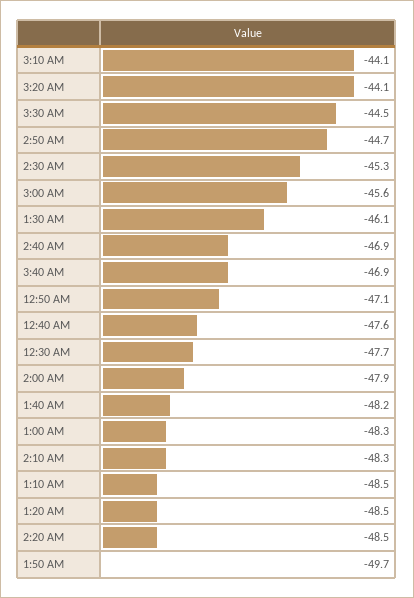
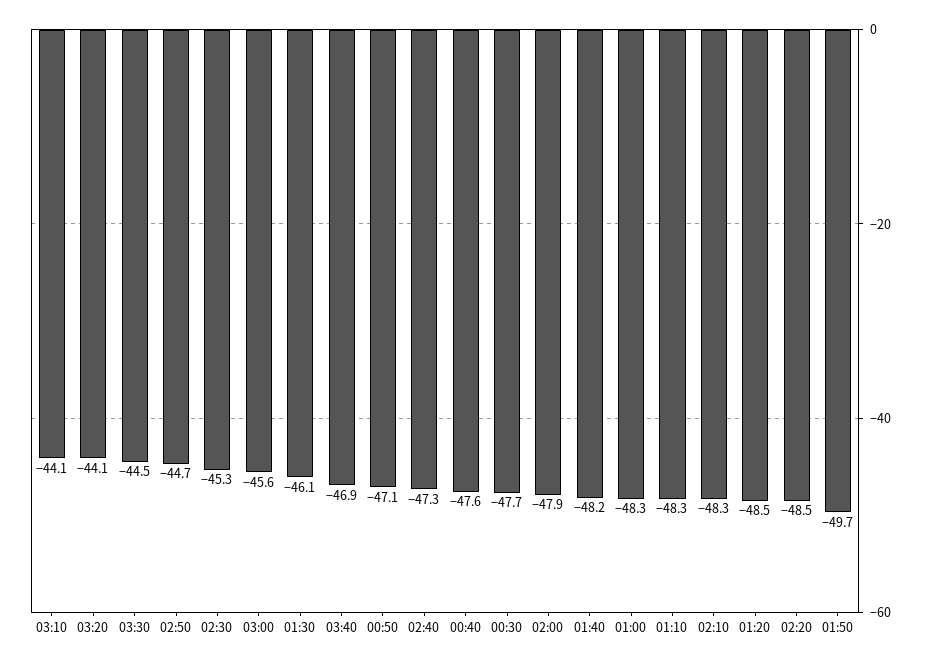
2:40 AM: -46.9 -> -47.3
1:10 AM: -48.5 -> -48.3

